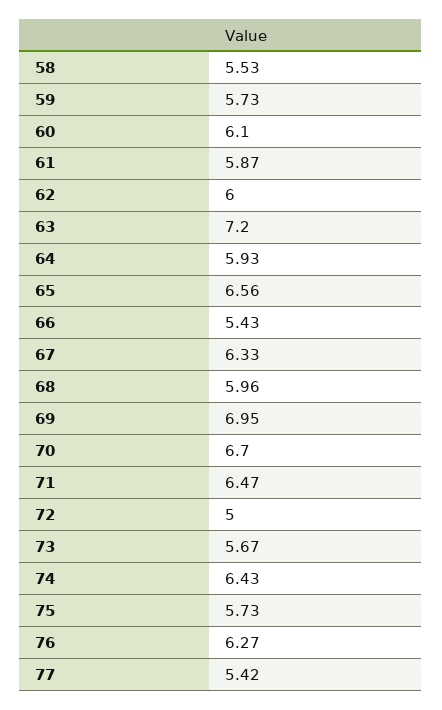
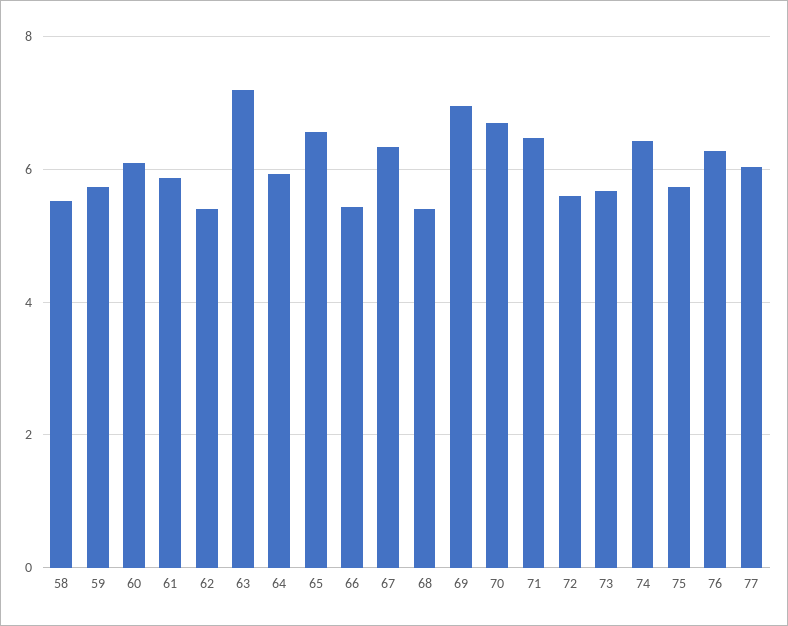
62: 6 -> 5.4
68: 5.96 -> 5.4
72: 5 -> 5.6
77: 5.42 -> 6

